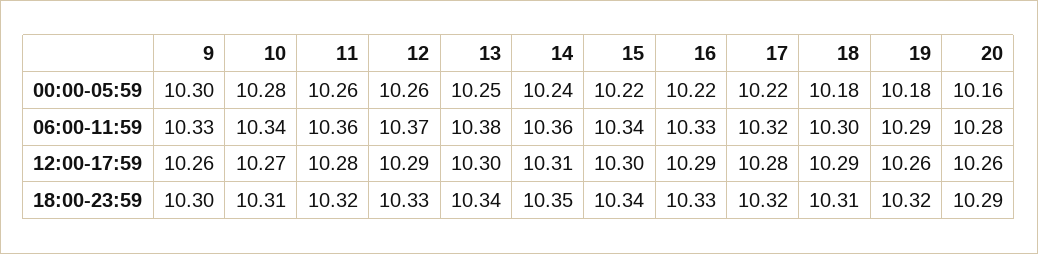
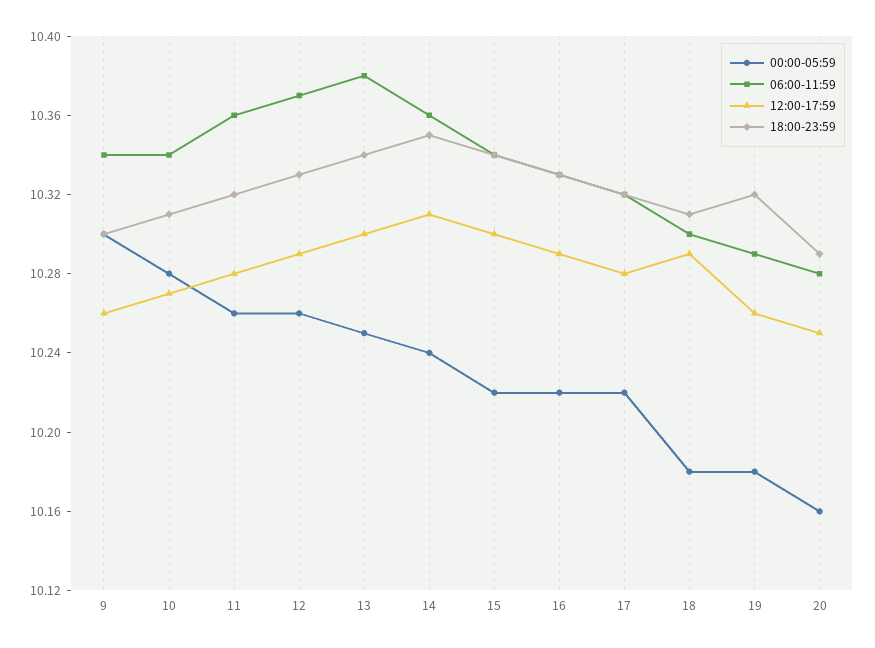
06:00-11:59, 9: 10.33 -> 10.34
12:00-17:59, 20: 10.26 -> 10.25

